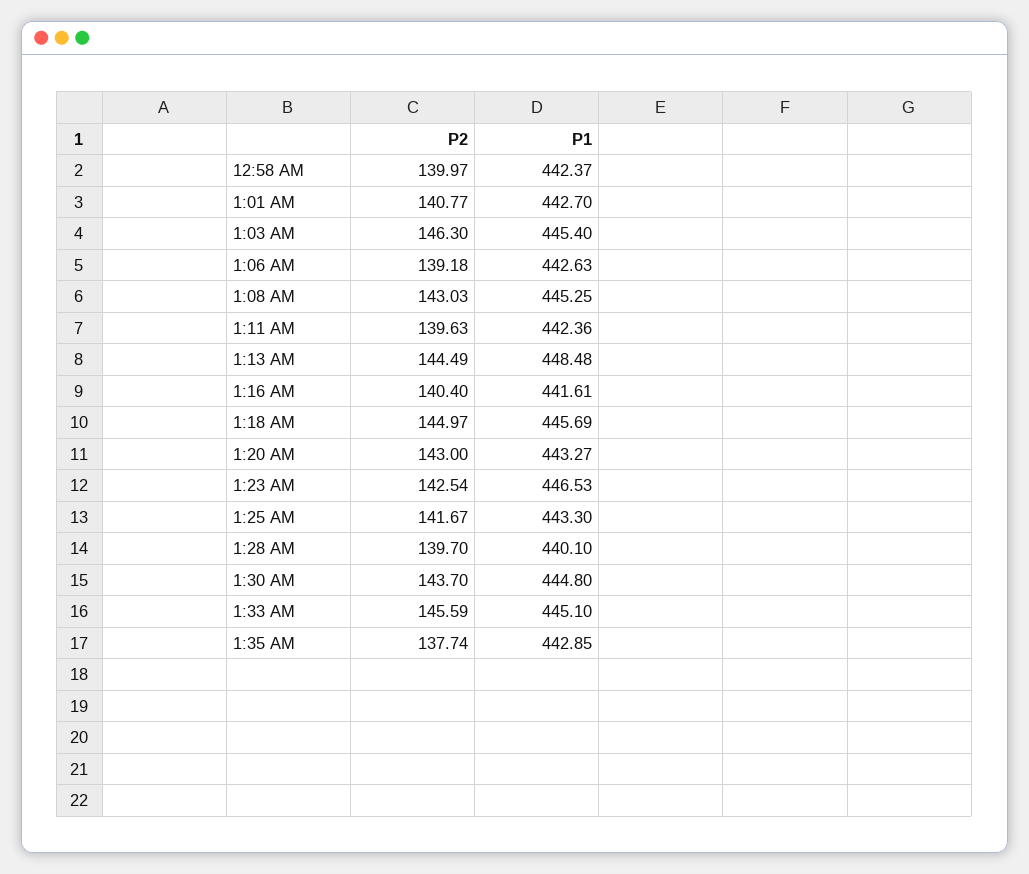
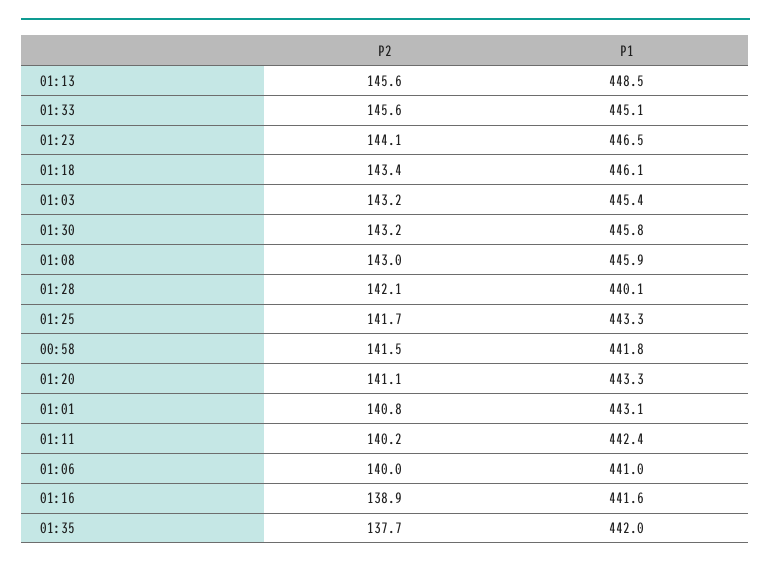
P2, 12:58 AM: 139.97 -> 141.5
P1, 12:58 AM: 442.37 -> 441.8
P1, 1:01 AM: 442.7 -> 443.1
P2, 1:03 AM: 146.3 -> 143.2
P2, 1:06 AM: 139.18 -> 140
P1, 1:06 AM: 442.63 -> 441
P1, 1:08 AM: 445.25 -> 445.9
P2, 1:11 AM: 139.63 -> 140.2
P2, 1:13 AM: 144.49 -> 145.6
P2, 1:16 AM: 140.4 -> 138.9
P2, 1:18 AM: 144.97 -> 143.4
P1, 1:18 AM: 445.69 -> 446.1
P2, 1:20 AM: 143 -> 141.1
P2, 1:23 AM: 142.54 -> 144.1
P2, 1:28 AM: 139.7 -> 142.1
P2, 1:30 AM: 143.7 -> 143.2
P1, 1:30 AM: 444.8 -> 445.8
P1, 1:35 AM: 442.85 -> 442

